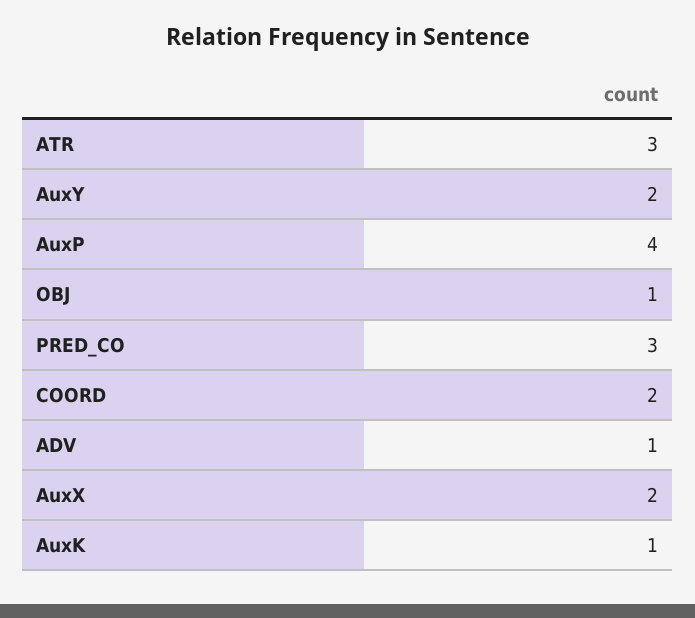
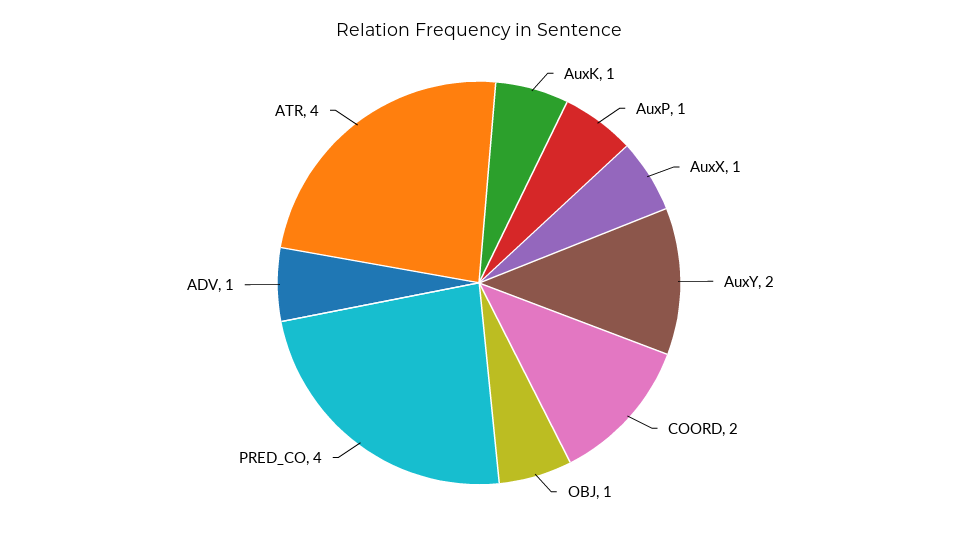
ATR: 3 -> 4
AuxP: 4 -> 1
PRED_CO: 3 -> 4
AuxX: 2 -> 1

